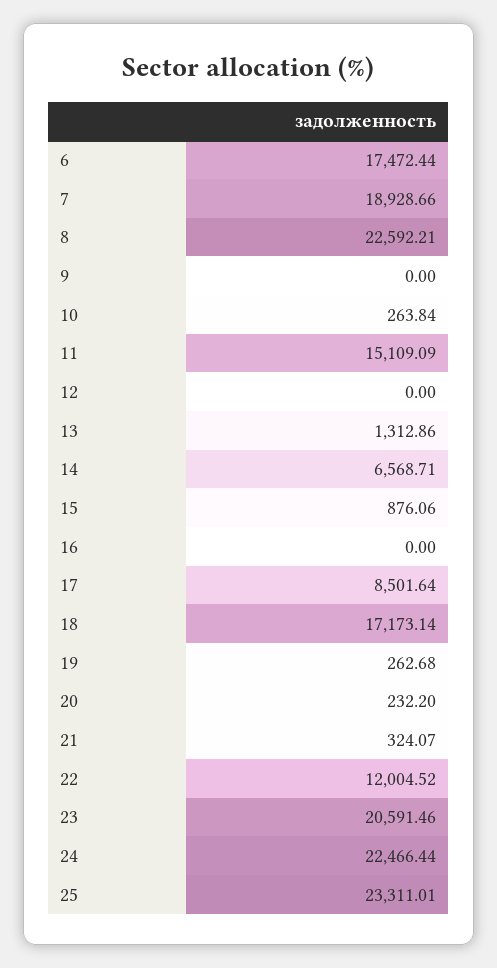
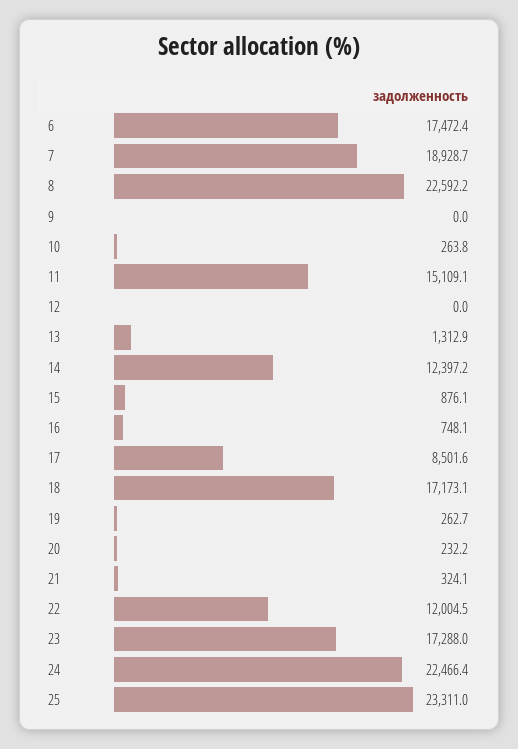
14: 6568.71 -> 12397.2
16: 0 -> 748.1
23: 20591.46 -> 17288

